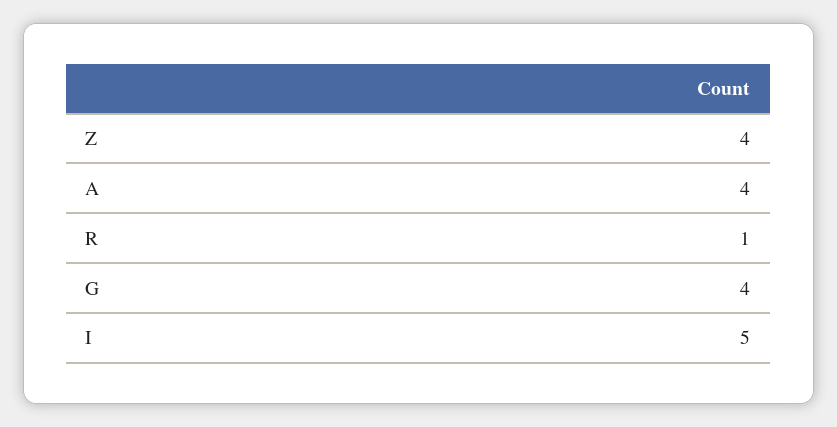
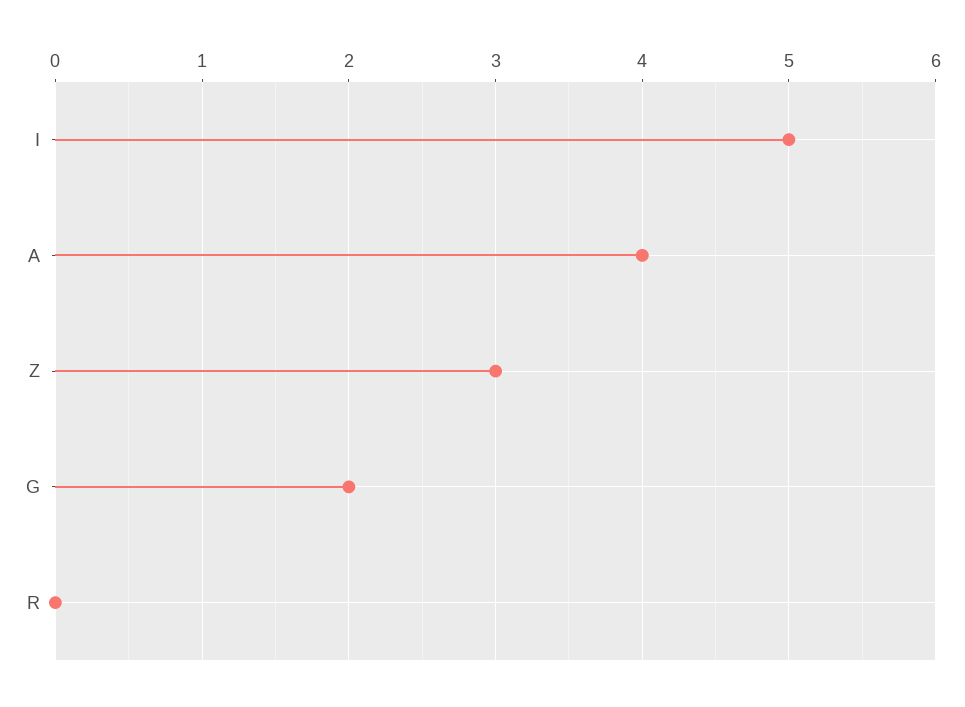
Z: 4 -> 3
R: 1 -> 0
G: 4 -> 2

